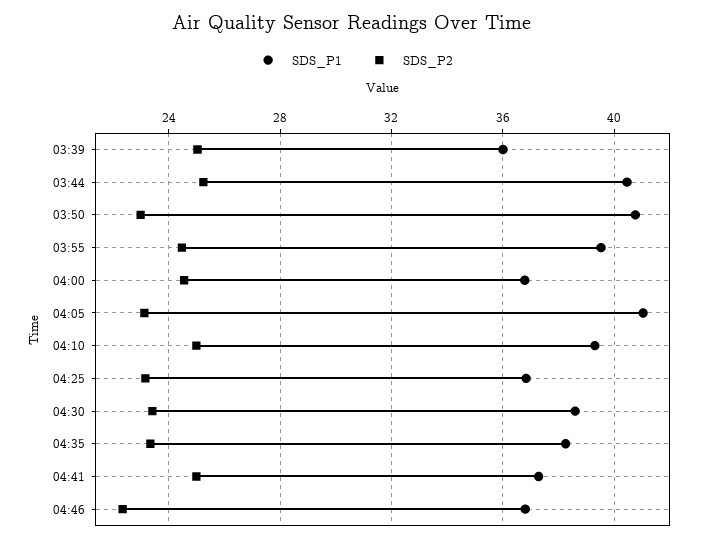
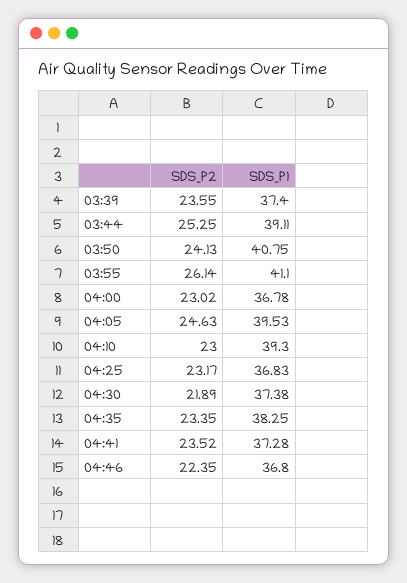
SDS_P1, 03:39: 36 -> 37.4
SDS_P2, 03:39: 25 -> 23.55
SDS_P1, 03:44: 40.5 -> 39.11
SDS_P2, 03:50: 23 -> 24.13
SDS_P1, 03:55: 39.5 -> 41.1
SDS_P2, 03:55: 24.5 -> 26.14
SDS_P2, 04:00: 24.5 -> 23.02
SDS_P1, 04:05: 41 -> 39.53
SDS_P2, 04:05: 23 -> 24.63
SDS_P2, 04:10: 25 -> 23
SDS_P1, 04:30: 38.5 -> 37.38
SDS_P2, 04:30: 23.5 -> 21.89
SDS_P2, 04:41: 25 -> 23.52

